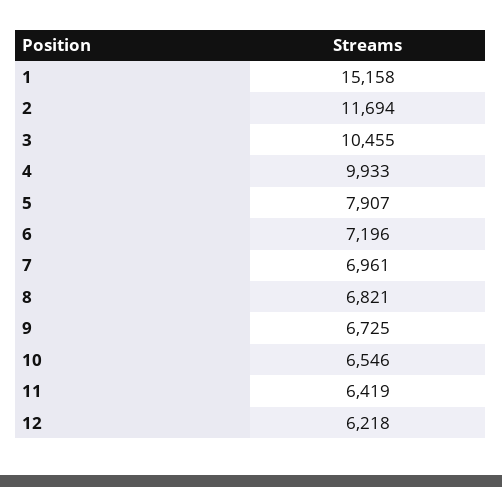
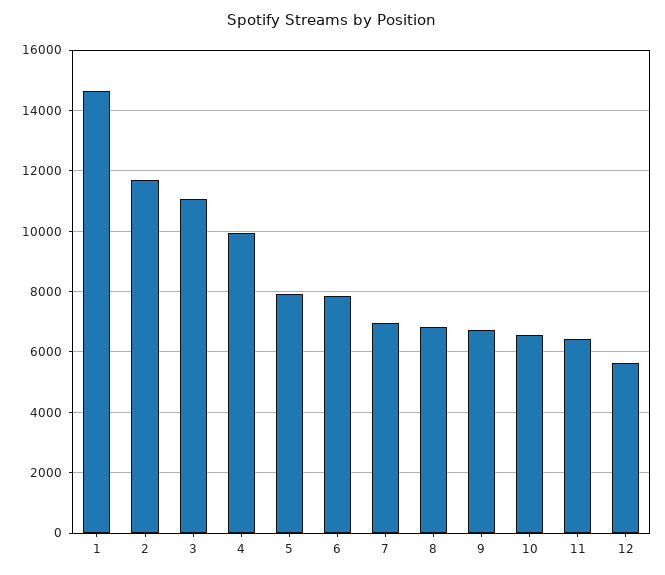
1: 15158 -> 14600
3: 10455 -> 11000
6: 7196 -> 7800
12: 6218 -> 5600

